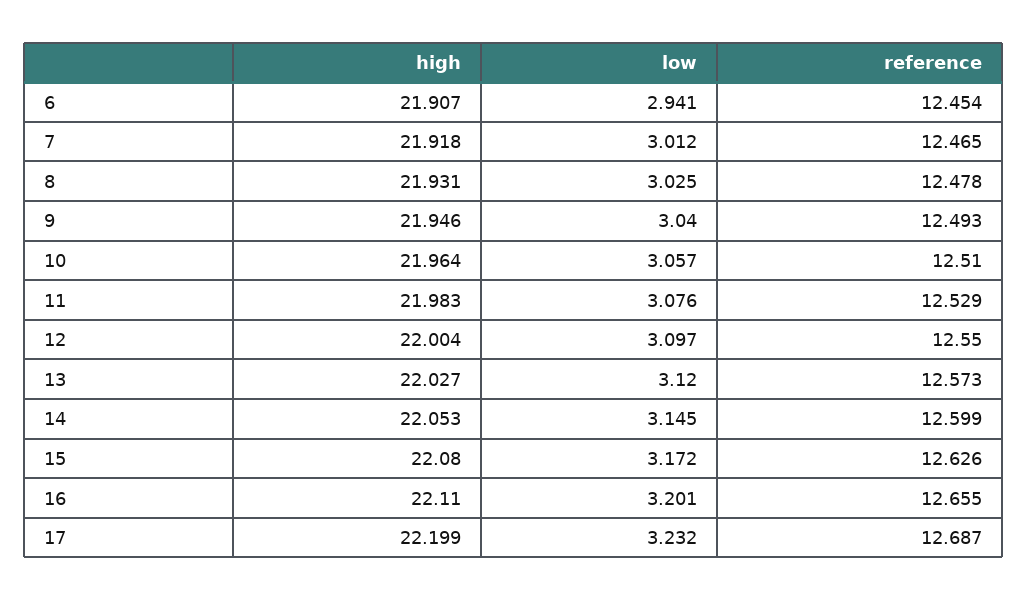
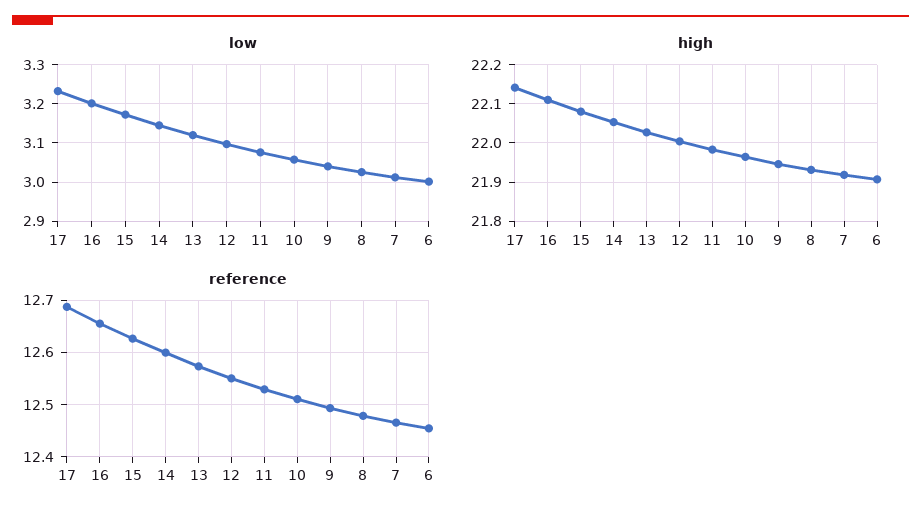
low, 6: 2.941 -> 3
high, 17: 22.199 -> 22.14

